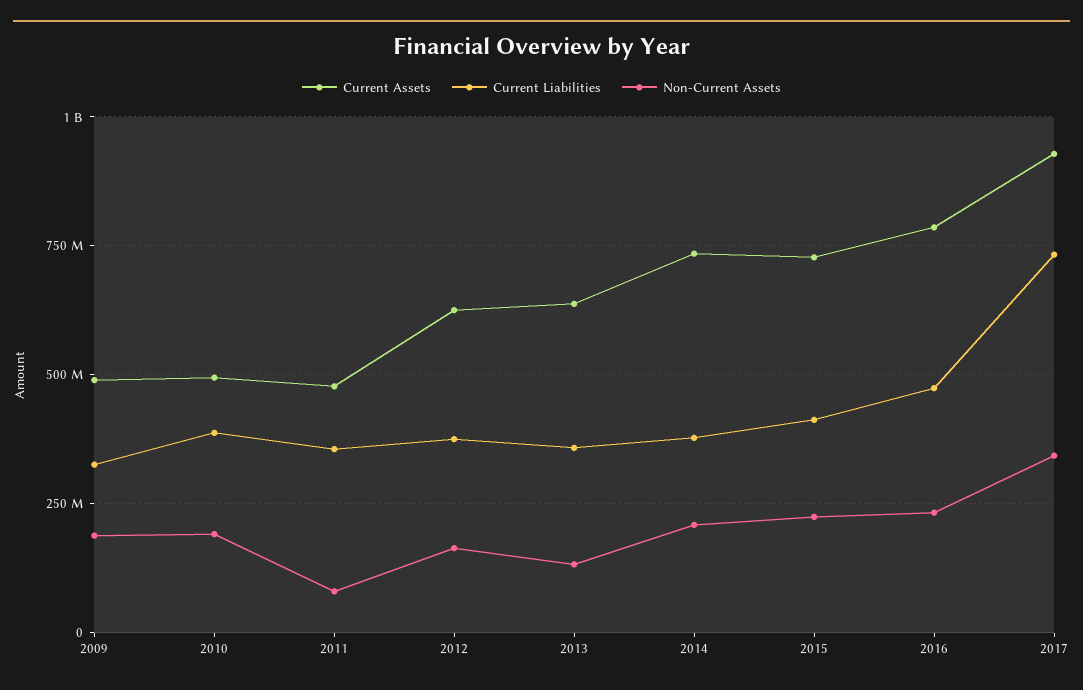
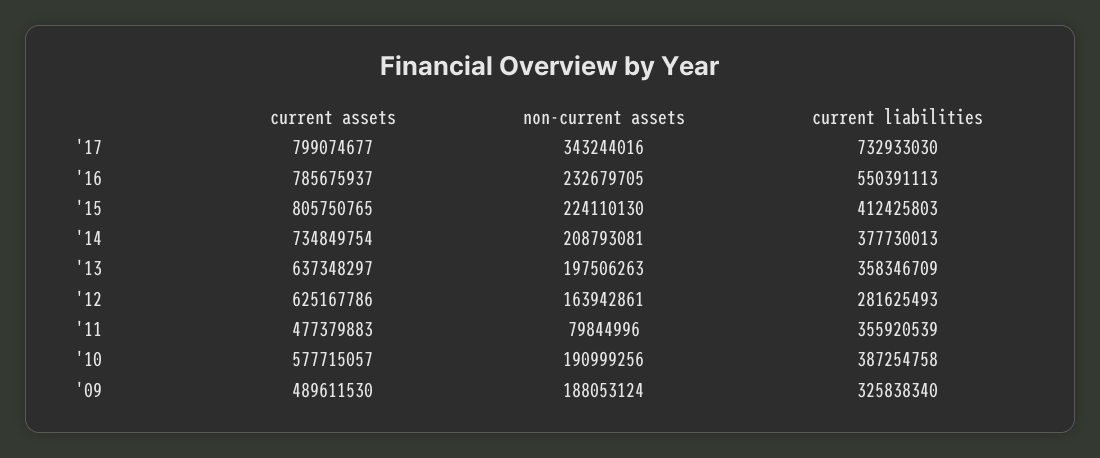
Current Assets, 2010: 500000000 -> 577715057
Current Liabilities, 2012: 375000000 -> 281625493
Non-Current Assets, 2013: 125000000 -> 197506263
Current Assets, 2015: 725000000 -> 805750765
Current Liabilities, 2016: 475000000 -> 550391113
Current Assets, 2017: 925000000 -> 799074677

